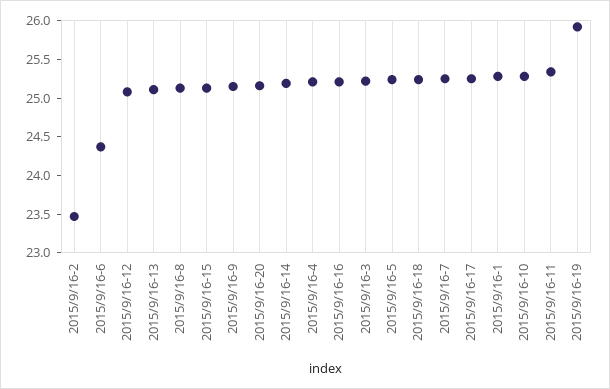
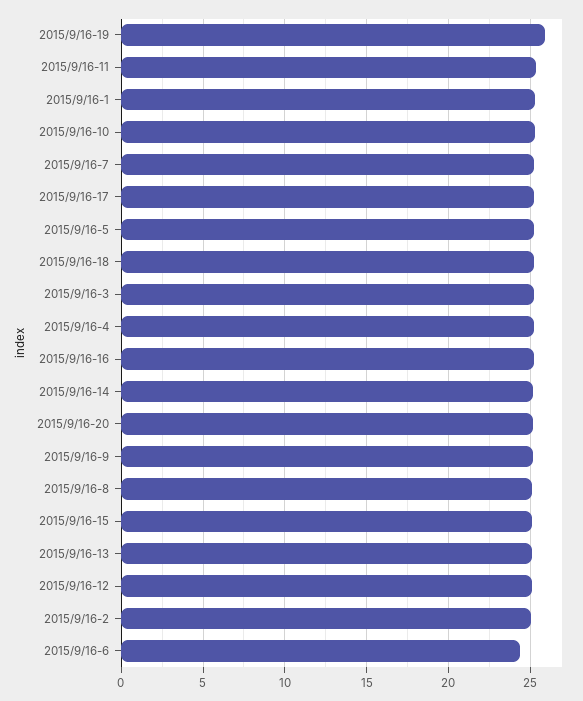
2015/9/16-2: 23.5 -> 25

